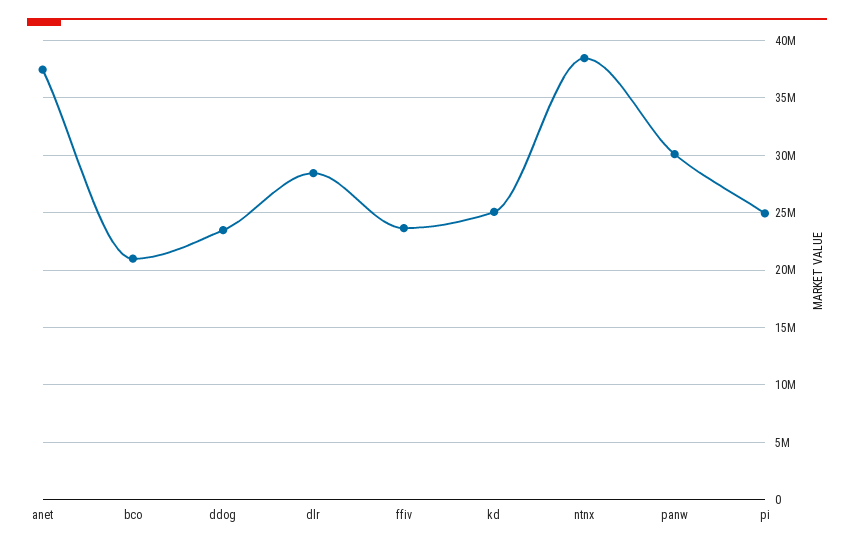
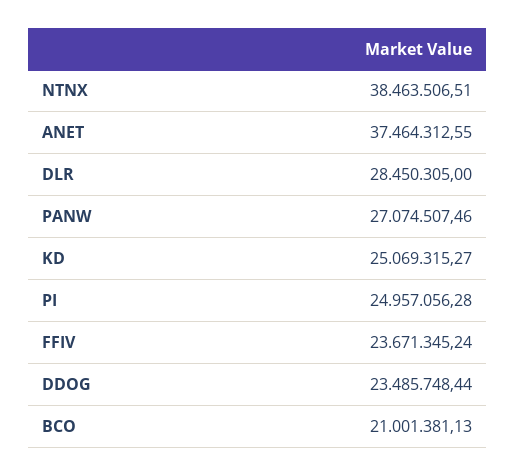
panw: 30000000 -> 27074507.46

